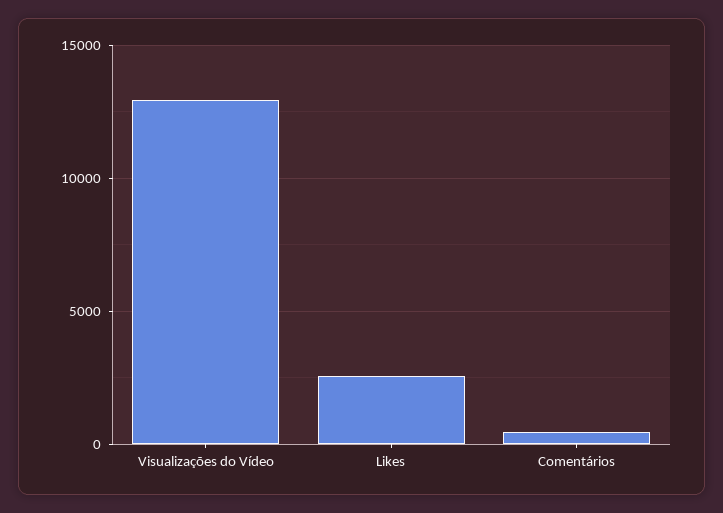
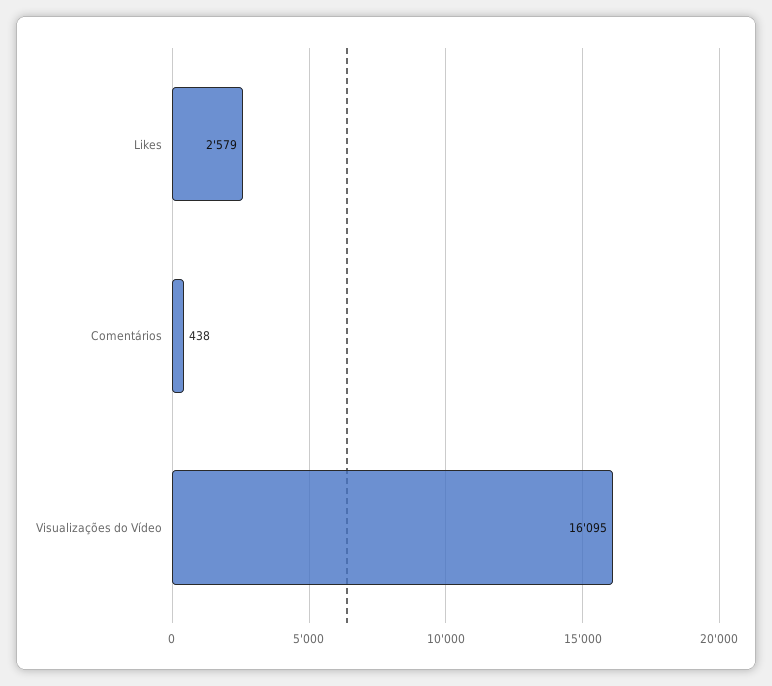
Visualizações do Vídeo: 13000 -> 16095

